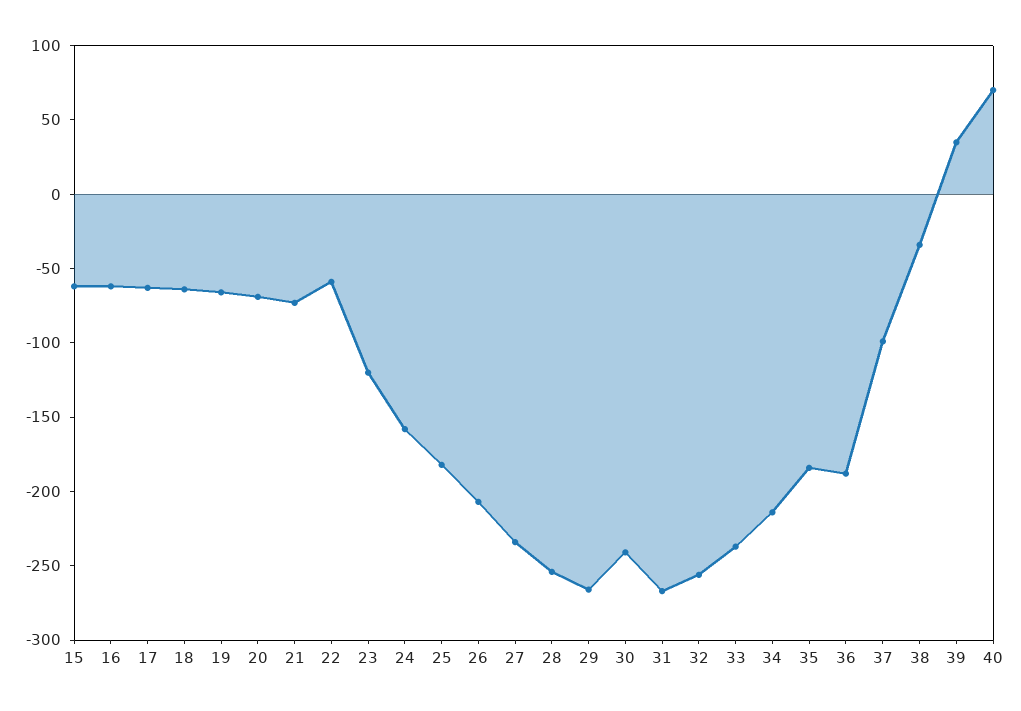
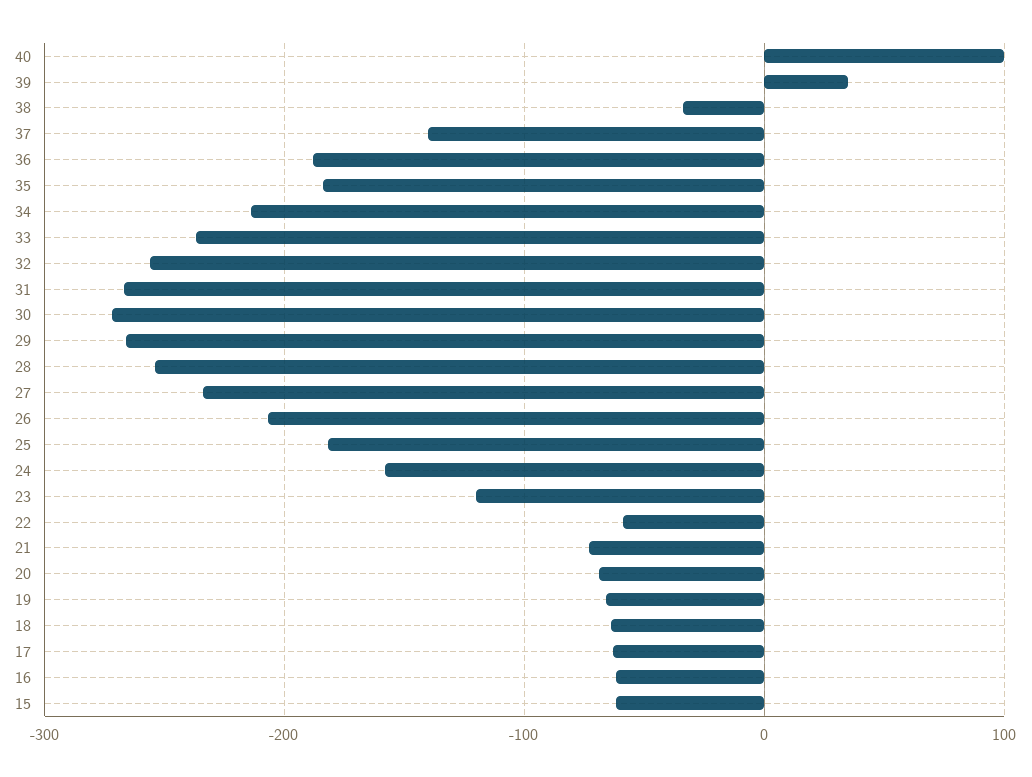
30: -240 -> -270
37: -100 -> -140
40: 70 -> 100

